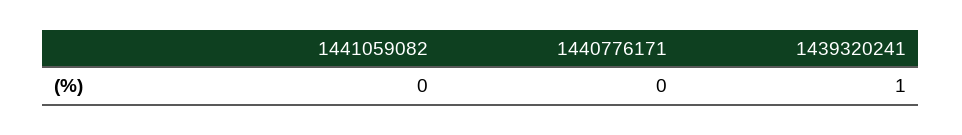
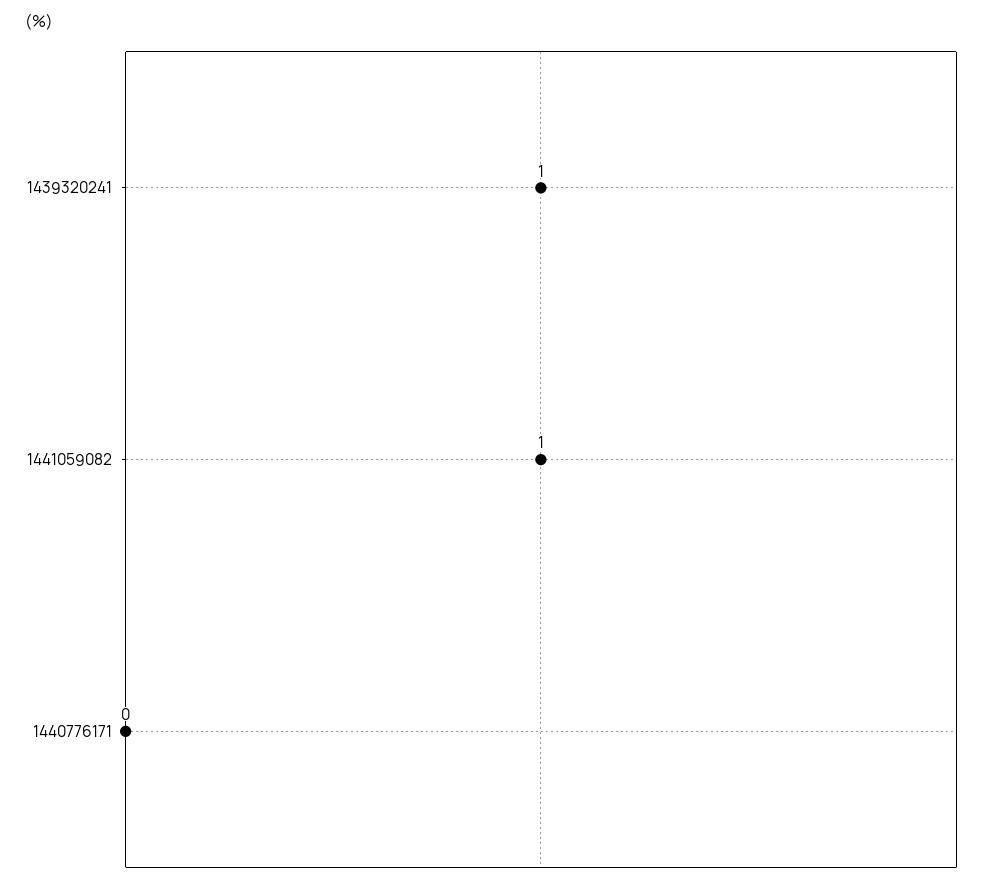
1441059082: 0 -> 1

